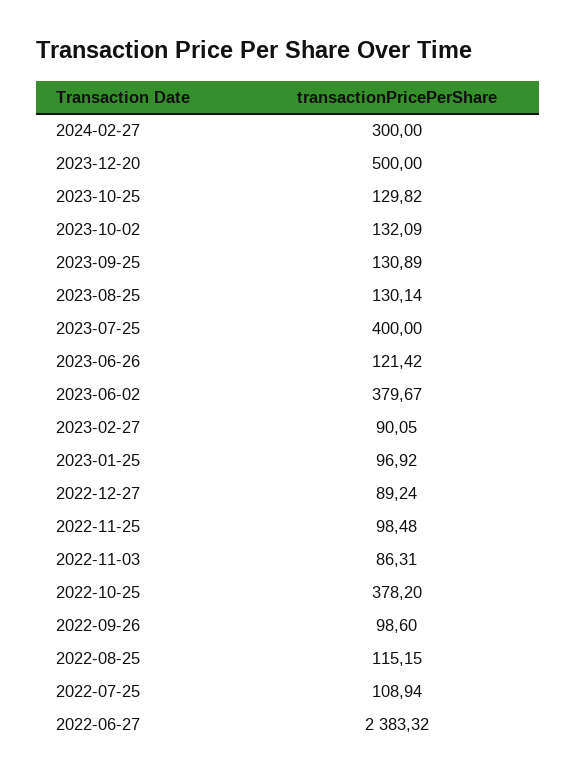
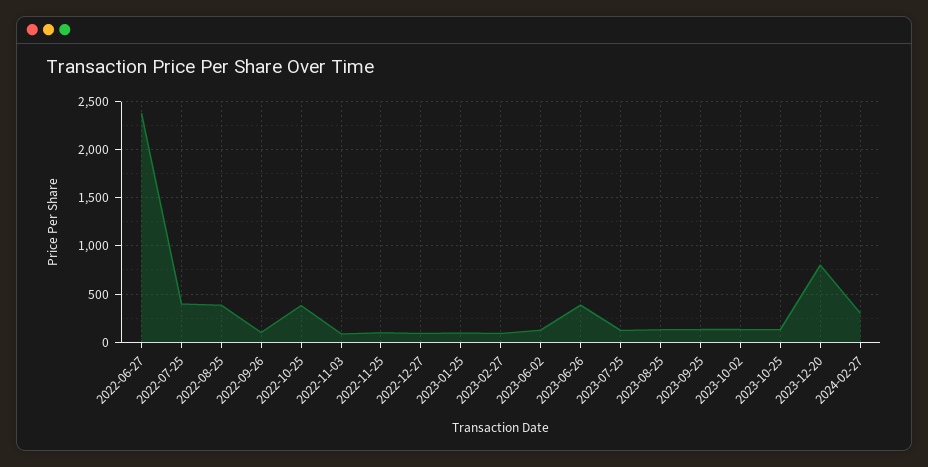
2023-12-20: 500 -> 800
2023-07-25: 400 -> 100
2023-06-26: 121.42 -> 400
2023-06-02: 379.67 -> 100
2022-08-25: 115.15 -> 400
2022-07-25: 108.94 -> 400

